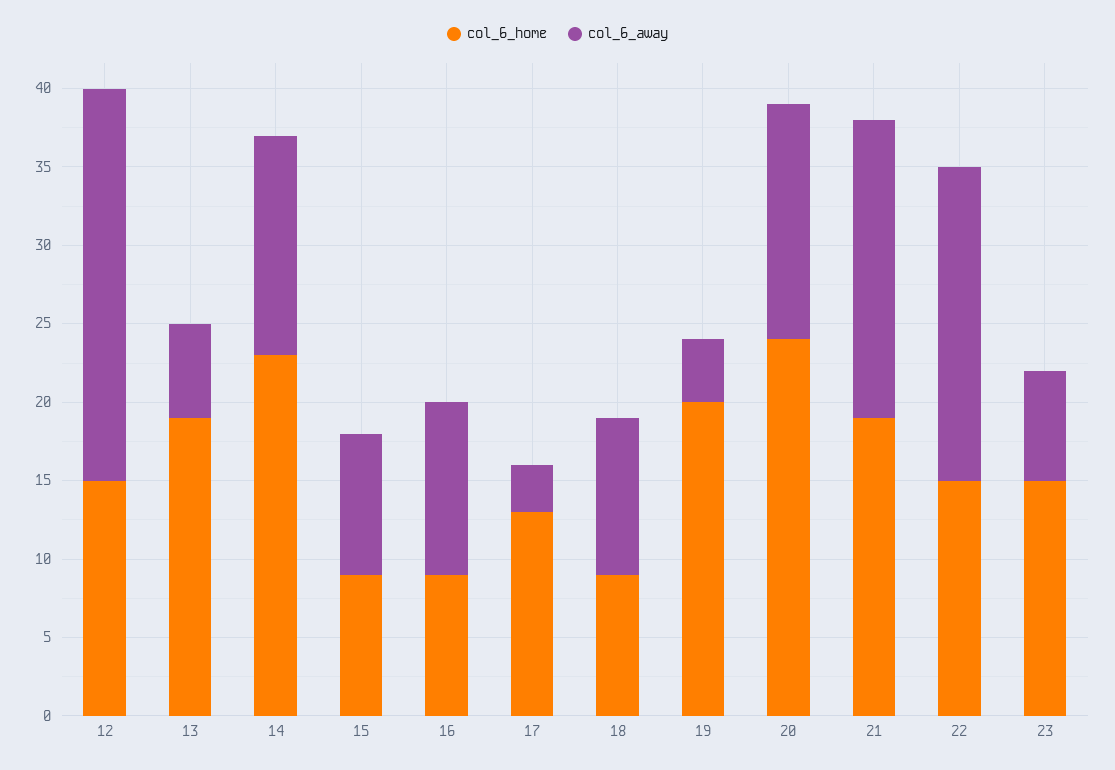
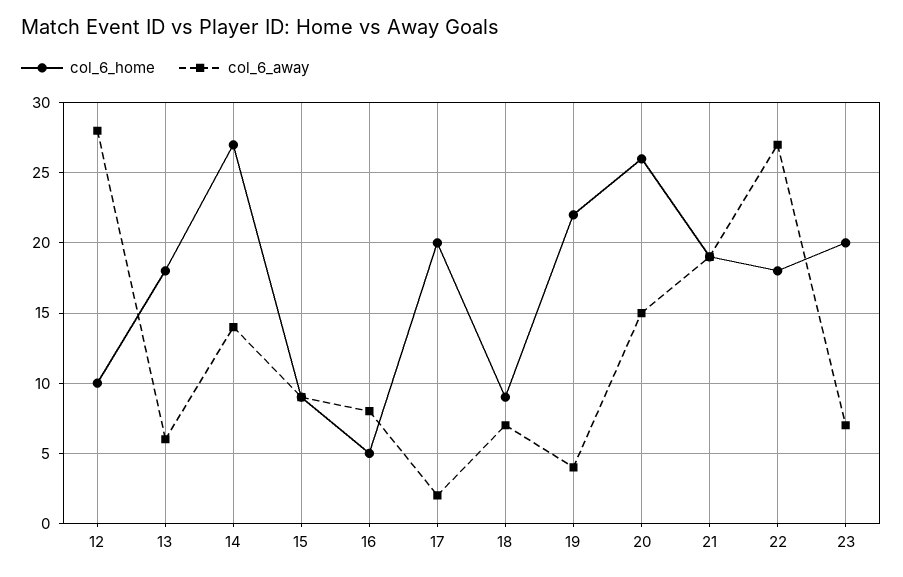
col_6_home, 12: 15 -> 10
col_6_away, 12: 25 -> 28
col_6_home, 13: 19 -> 18
col_6_home, 14: 23 -> 27
col_6_home, 16: 9 -> 5
col_6_away, 16: 11 -> 8
col_6_home, 17: 13 -> 20
col_6_away, 17: 3 -> 2
col_6_away, 18: 10 -> 7
col_6_home, 19: 20 -> 22
col_6_home, 20: 24 -> 26
col_6_home, 22: 15 -> 18
col_6_away, 22: 20 -> 27
col_6_home, 23: 15 -> 20

